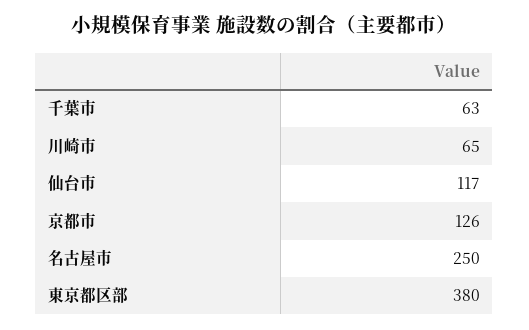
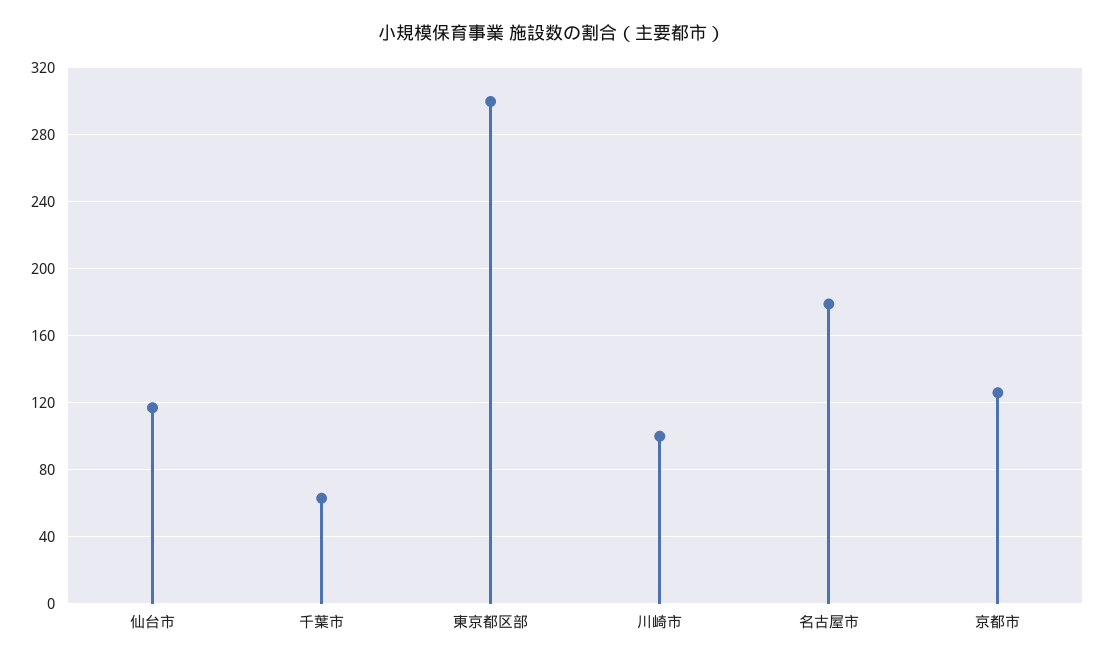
川崎市: 65 -> 100
名古屋市: 250 -> 180
東京都区部: 380 -> 300

